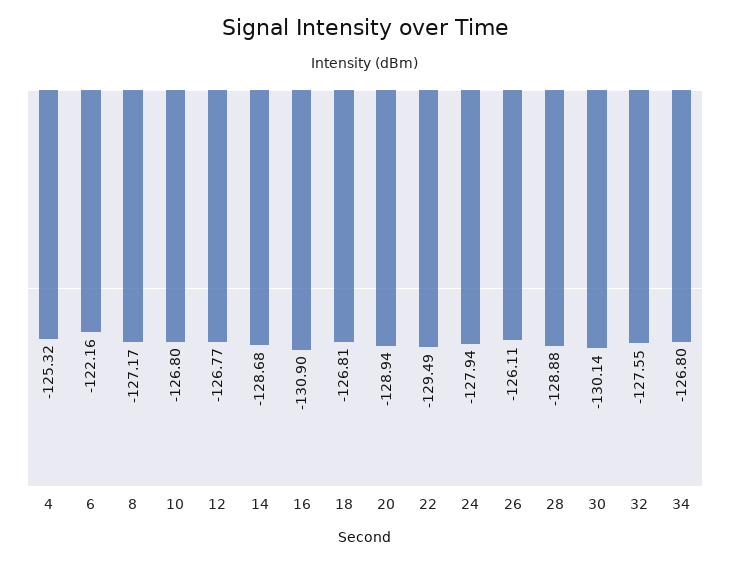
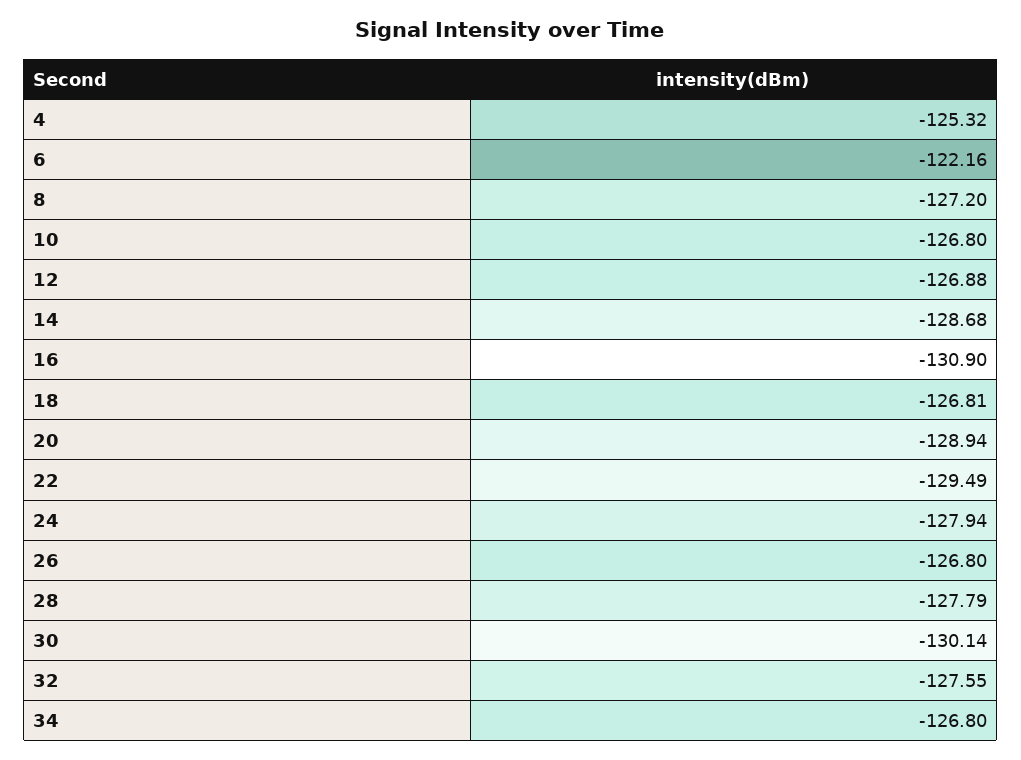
8: -127.17 -> -127.2
12: -126.77 -> -126.88
26: -126.11 -> -126.8
28: -128.88 -> -127.79

